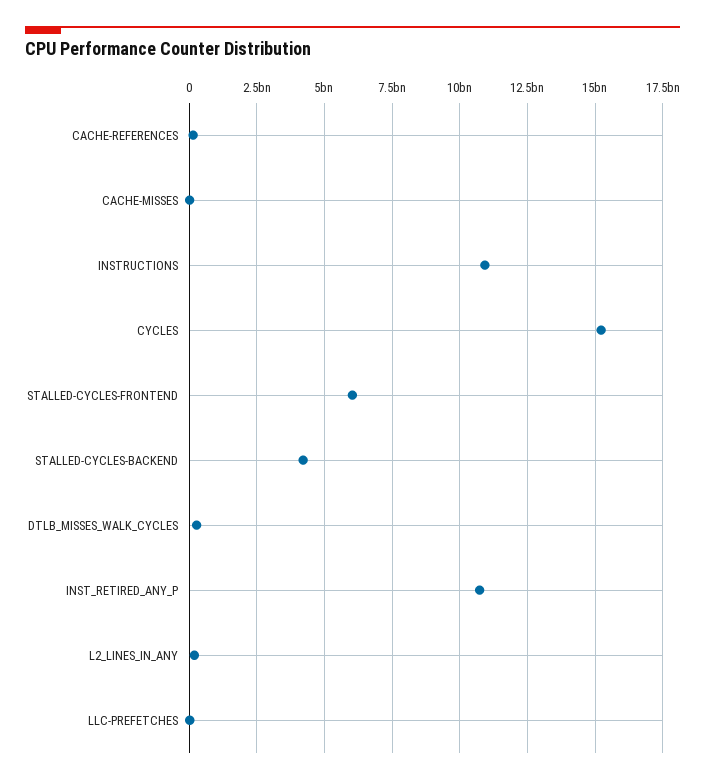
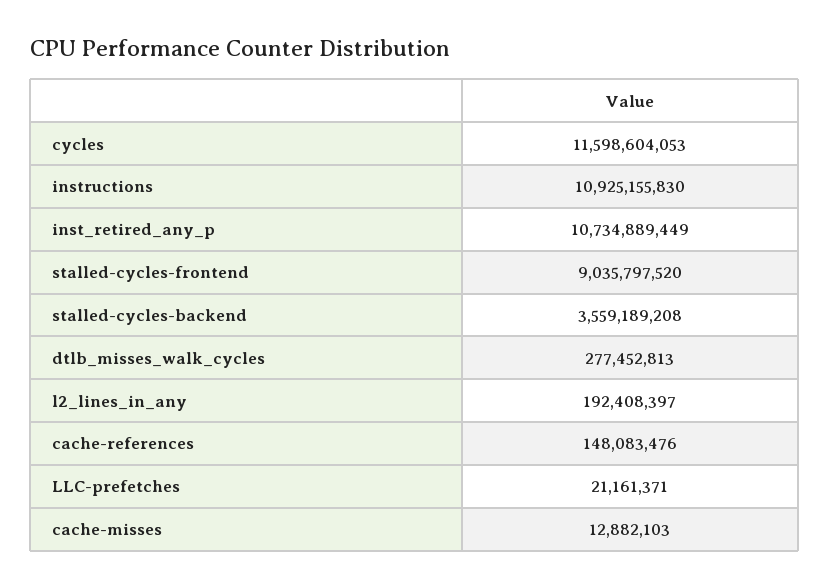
CYCLES: 15250000000 -> 11598604053
STALLED-CYCLES-FRONTEND: 6000000000 -> 9035797520
STALLED-CYCLES-BACKEND: 4250000000 -> 3559189208

